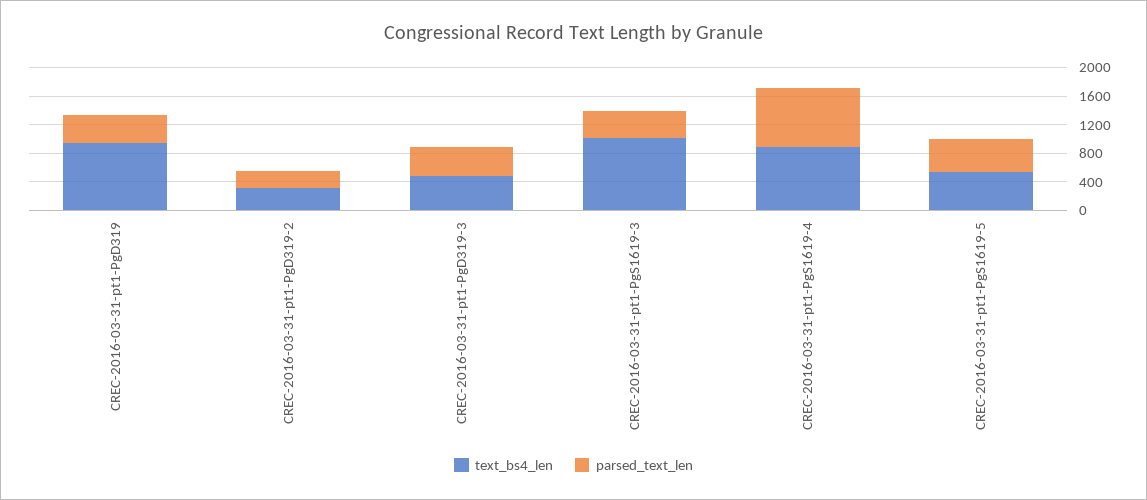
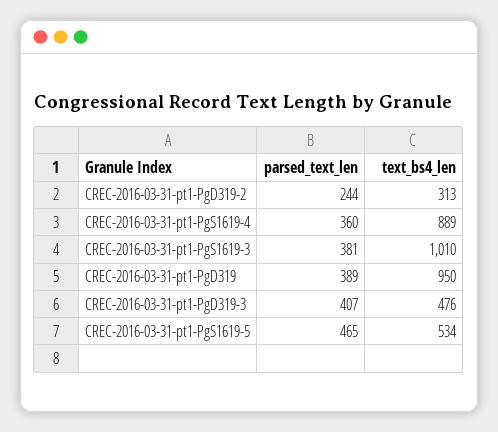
parsed_text_len, CREC-2016-03-31-pt1-PgS1619-4: 800 -> 360

